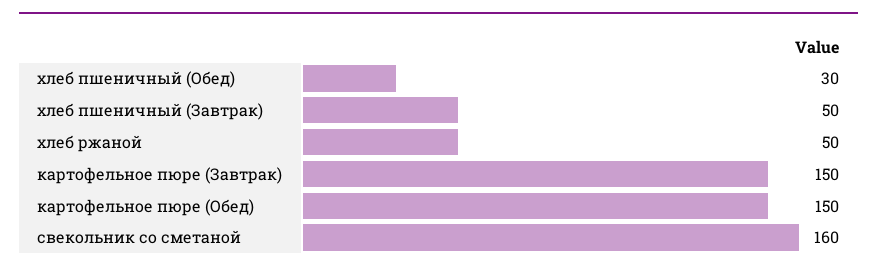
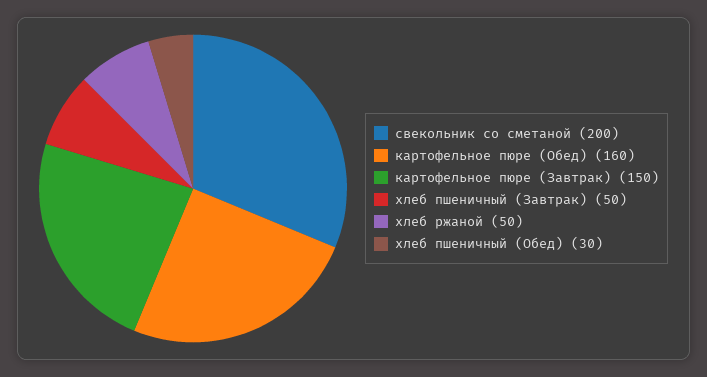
картофельное пюре (Обед): 150 -> 160
свекольник со сметаной: 160 -> 200

